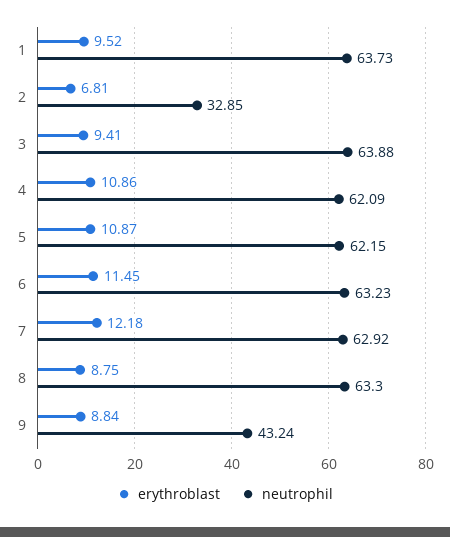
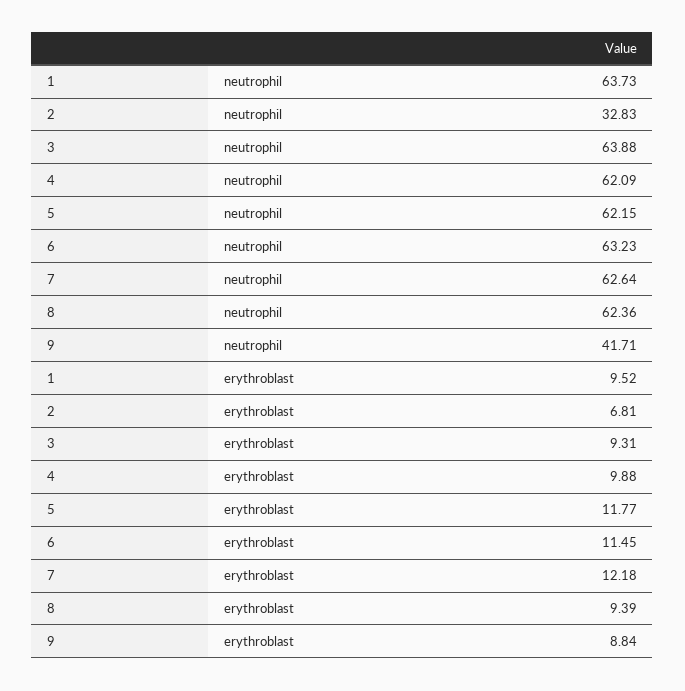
neutrophil, 2: 32.85 -> 32.83
erythroblast, 3: 9.41 -> 9.31
erythroblast, 4: 10.86 -> 9.88
erythroblast, 5: 10.87 -> 11.77
neutrophil, 7: 62.92 -> 62.64
erythroblast, 8: 8.75 -> 9.39
neutrophil, 8: 63.3 -> 62.36
neutrophil, 9: 43.24 -> 41.71

